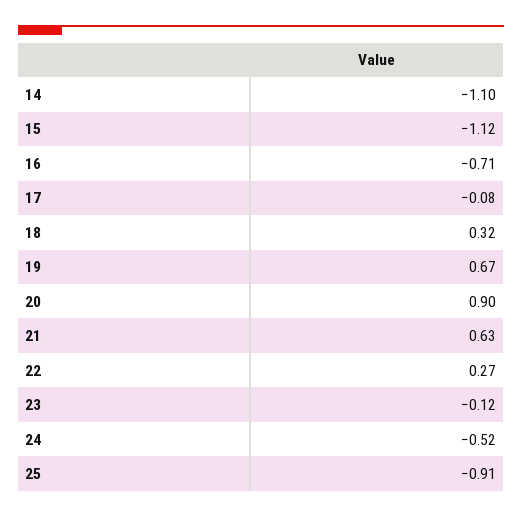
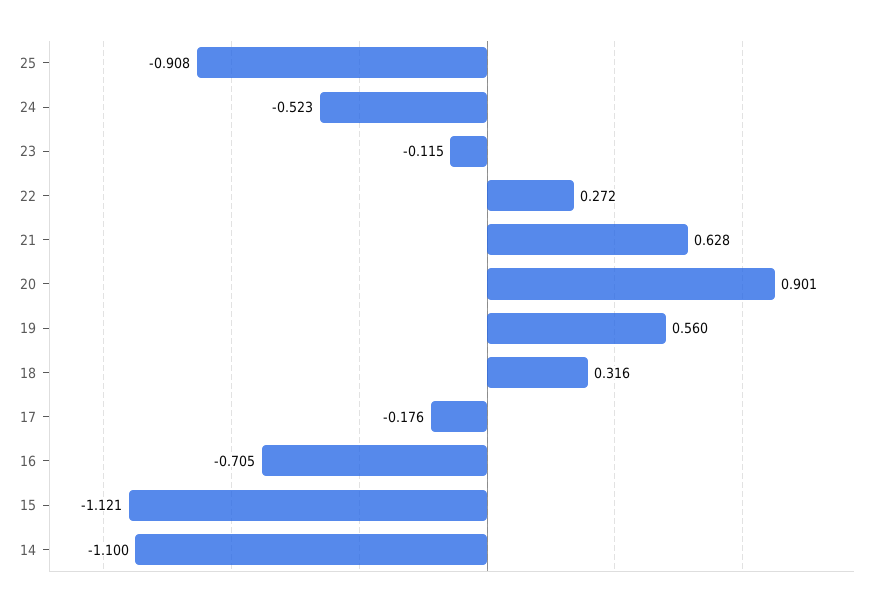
17: -0.08 -> -0.176
19: 0.67 -> 0.56

